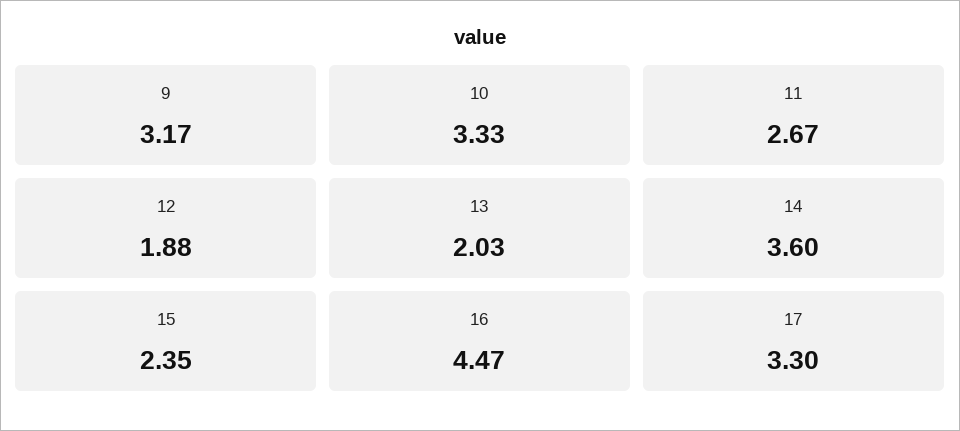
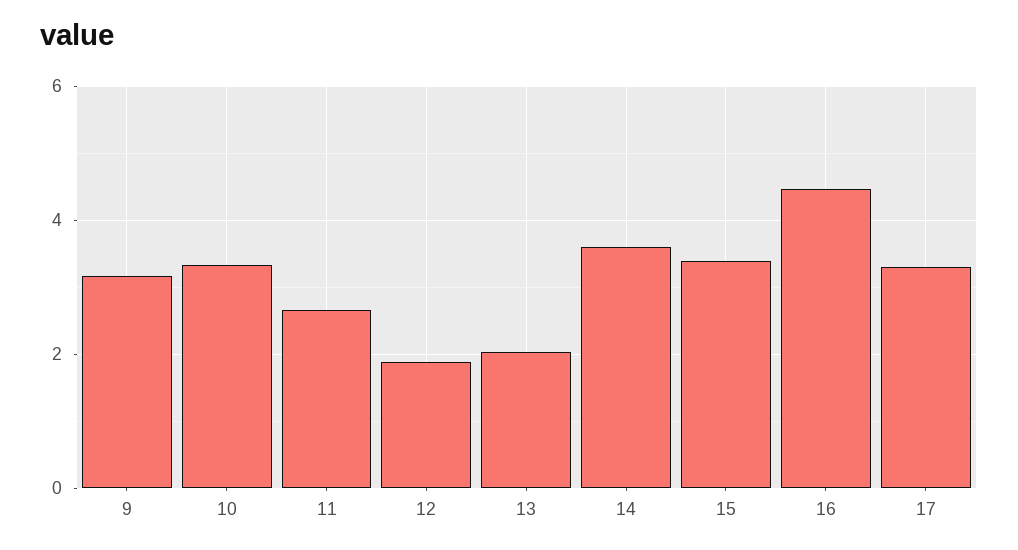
15: 2.35 -> 3.4

